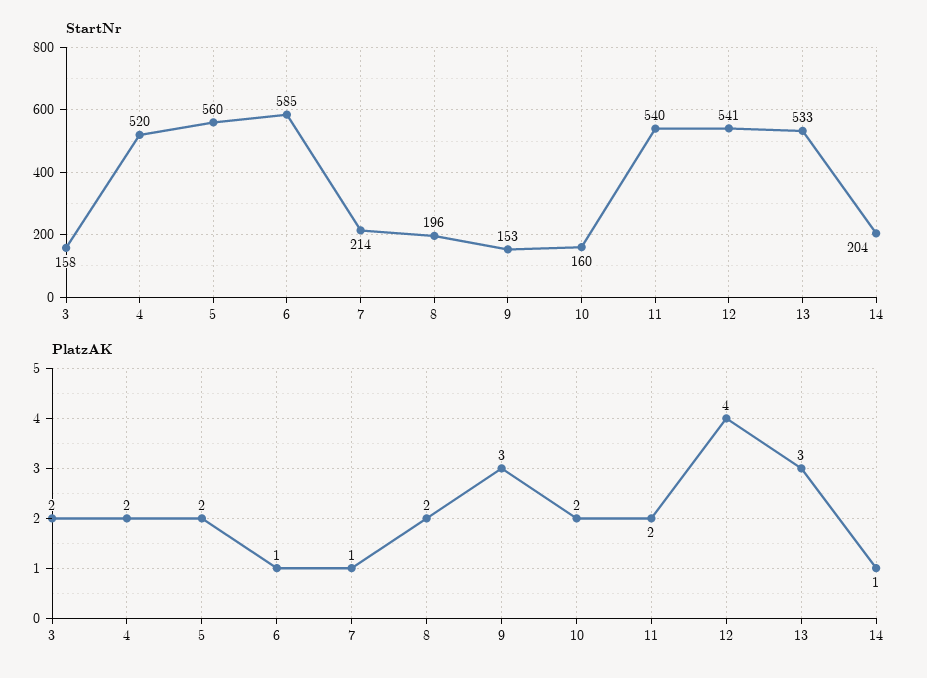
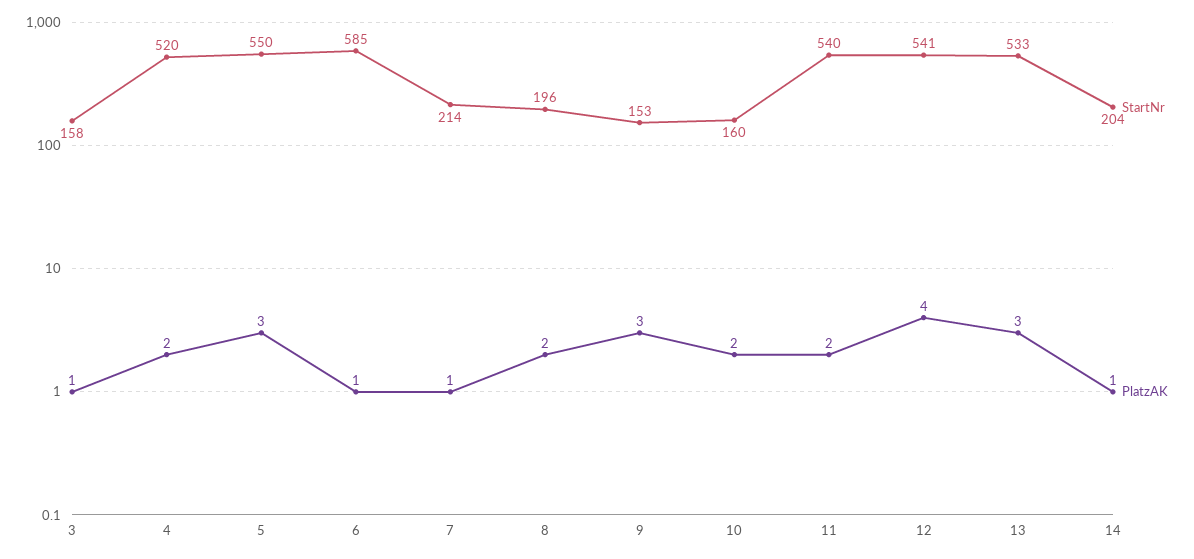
StartNr, 5: 560 -> 550
PlatzAK, 3: 2 -> 1
PlatzAK, 5: 2 -> 3

